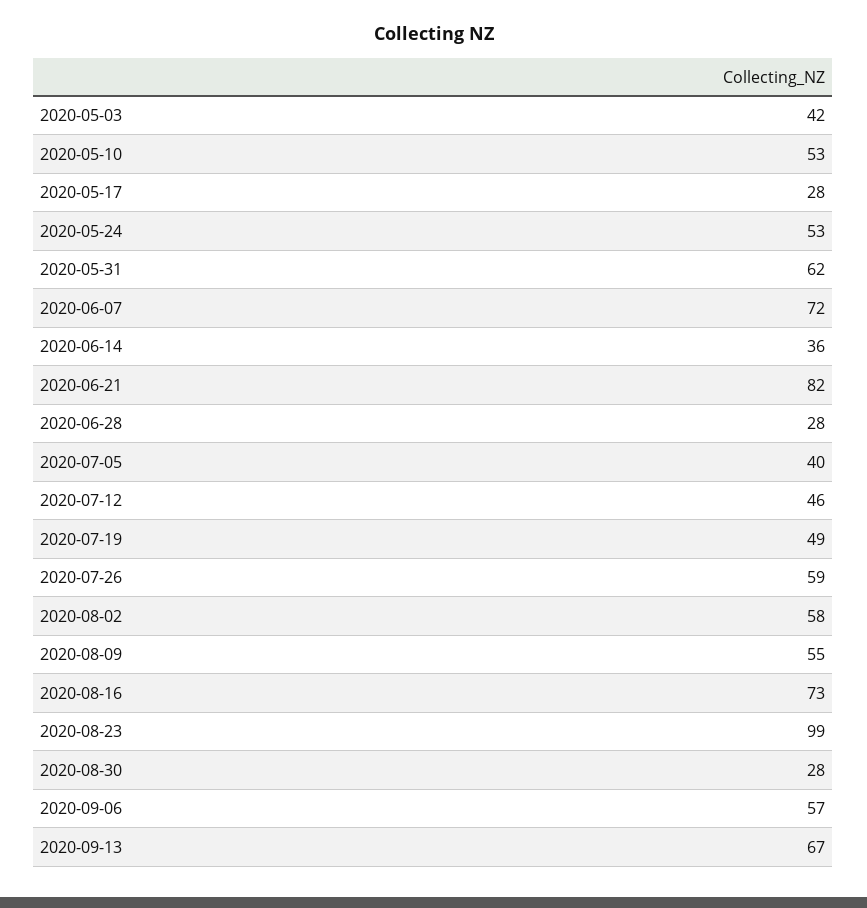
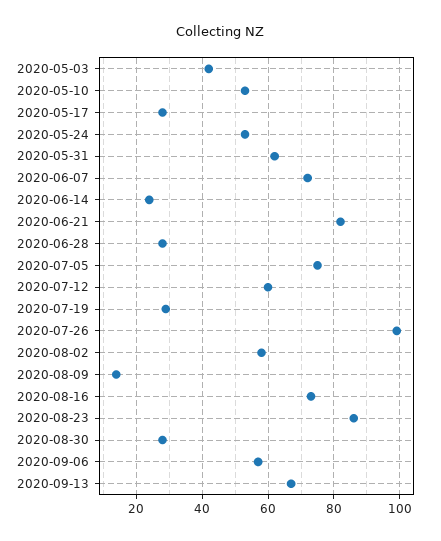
2020-06-14: 36 -> 25
2020-07-05: 40 -> 75
2020-07-12: 46 -> 60
2020-07-19: 49 -> 30
2020-07-26: 59 -> 100
2020-08-09: 55 -> 15
2020-08-23: 99 -> 85

